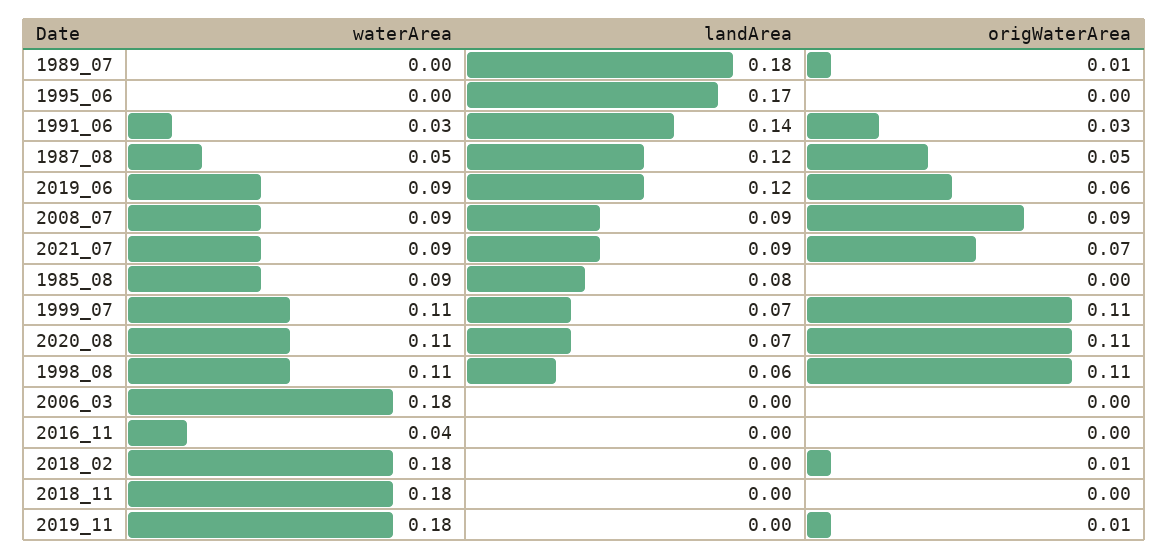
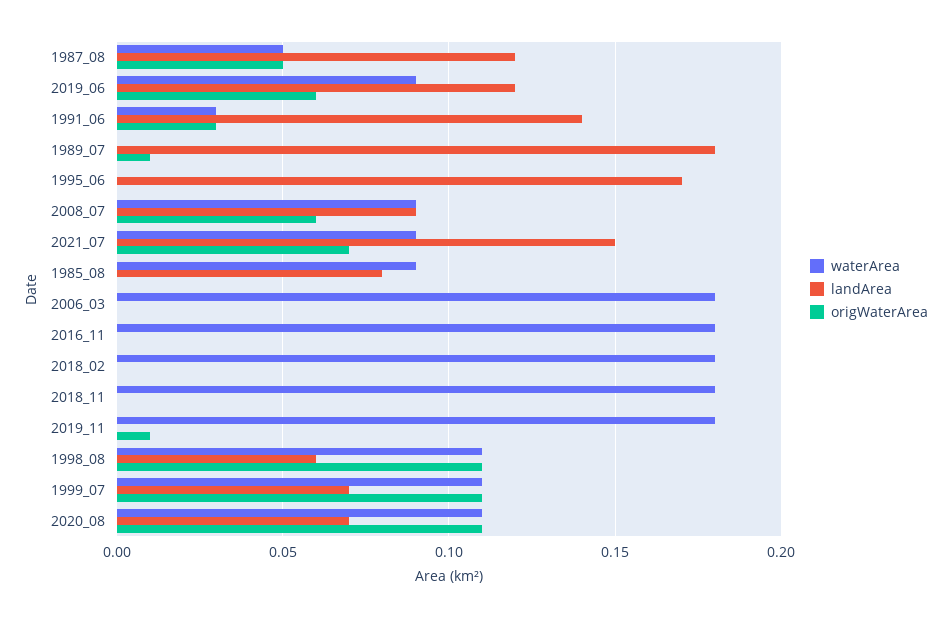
origWaterArea, 2008_07: 0.09 -> 0.06
landArea, 2021_07: 0.09 -> 0.15
waterArea, 2016_11: 0.04 -> 0.18
origWaterArea, 2018_02: 0.01 -> 0

